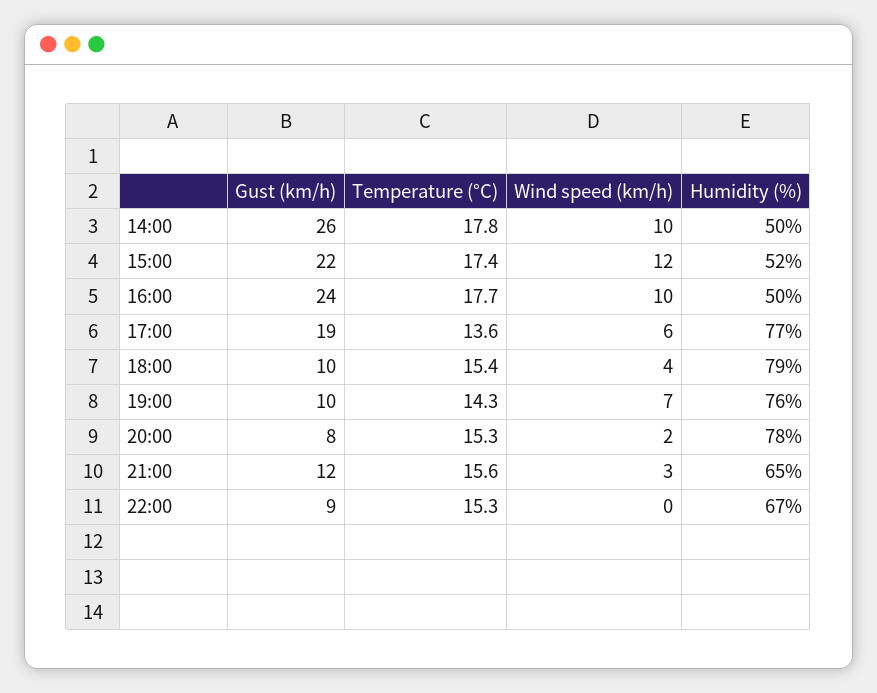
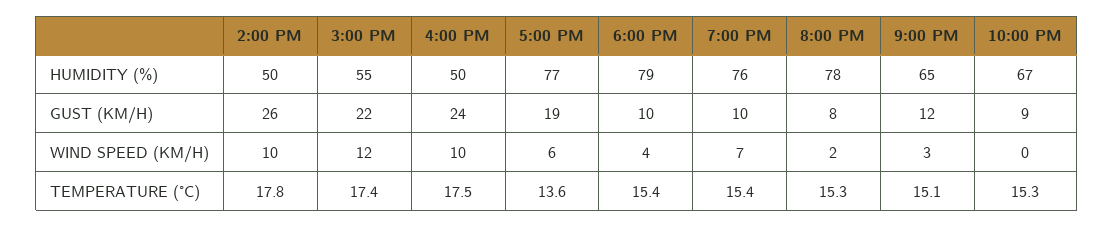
Humidity (%), 15:00: 52 -> 55
Temperature (°C), 16:00: 17.7 -> 17.5
Temperature (°C), 19:00: 14.3 -> 15.4
Temperature (°C), 21:00: 15.6 -> 15.1

